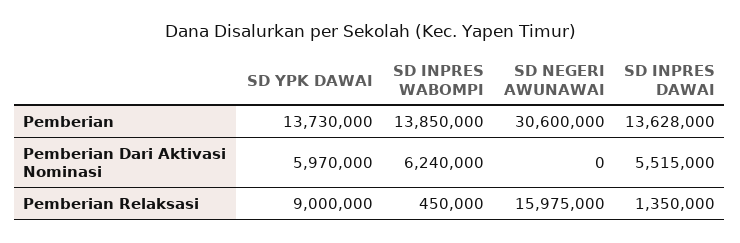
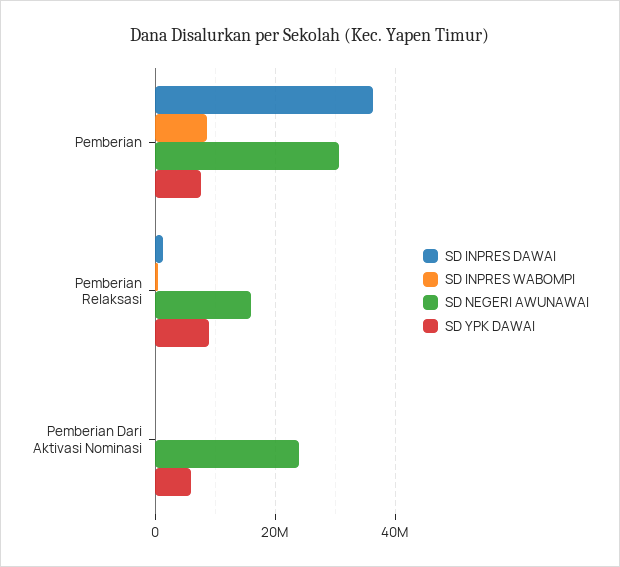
SD YPK DAWAI, Pemberian: 13730000 -> 8000000
SD INPRES WABOMPI, Pemberian: 13850000 -> 8000000
SD INPRES DAWAI, Pemberian: 13628000 -> 36000000
SD INPRES WABOMPI, Pemberian Dari Aktivasi Nominasi: 6240000 -> 0
SD NEGERI AWUNAWAI, Pemberian Dari Aktivasi Nominasi: 0 -> 24000000
SD INPRES DAWAI, Pemberian Dari Aktivasi Nominasi: 5515000 -> 0

